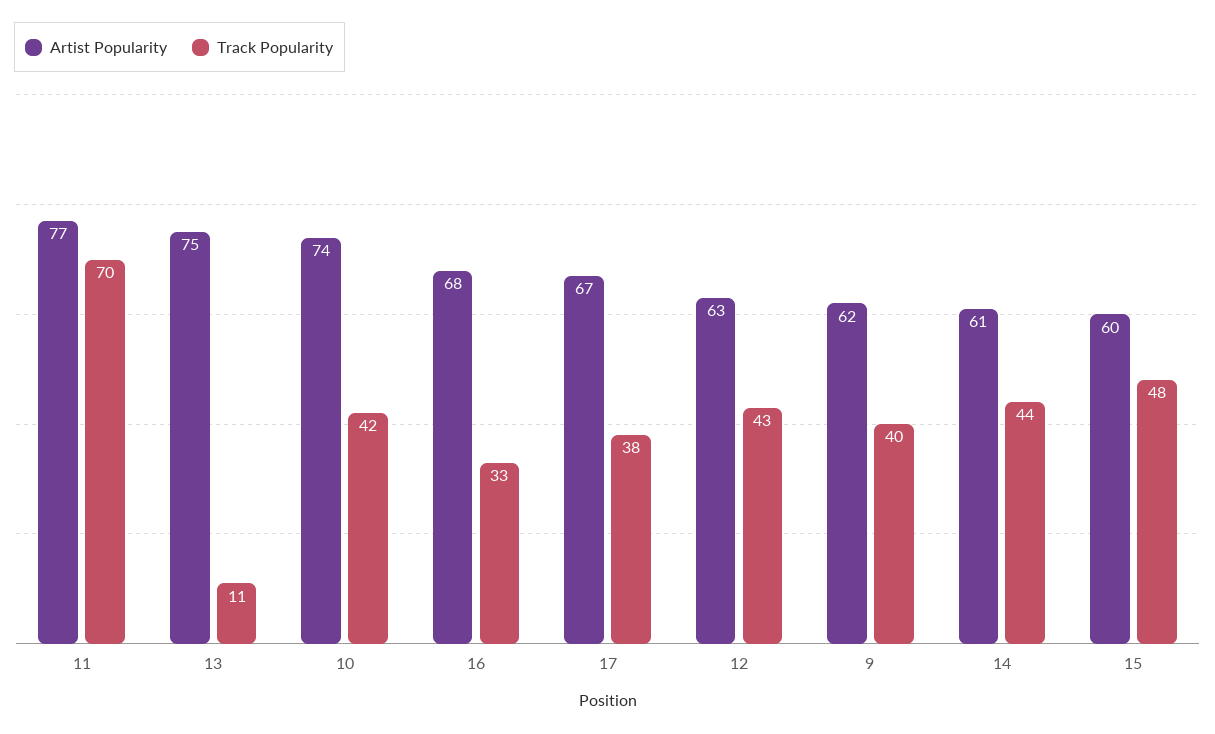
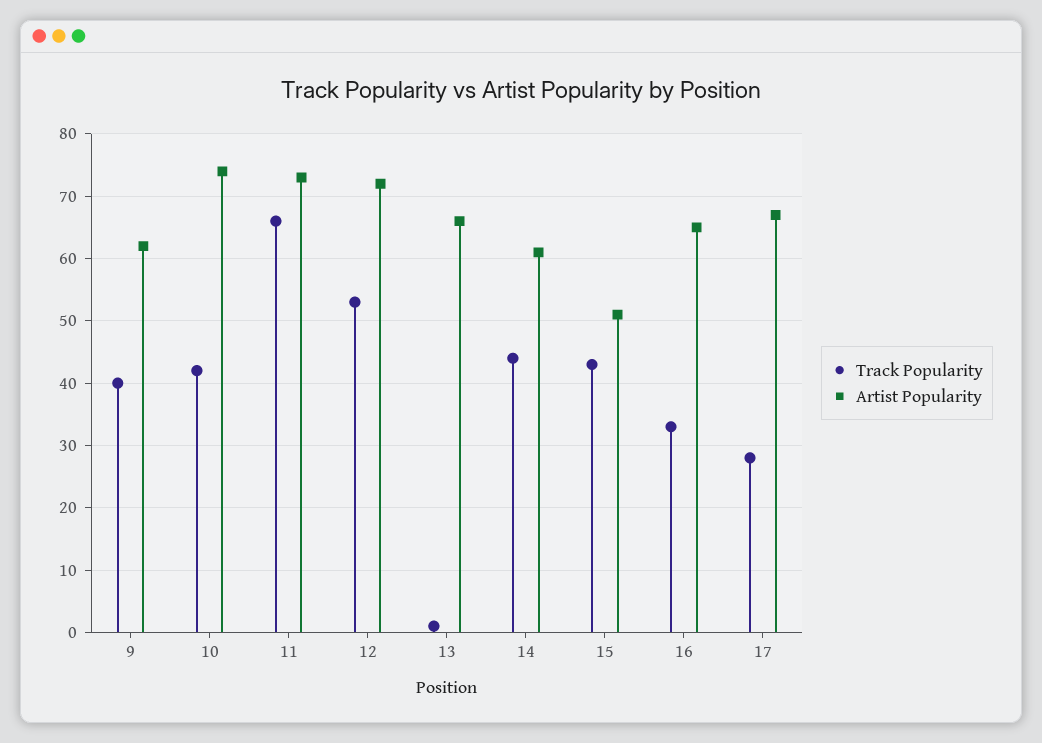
Artist Popularity, 11: 77 -> 73
Track Popularity, 11: 70 -> 66
Artist Popularity, 13: 75 -> 66
Track Popularity, 13: 11 -> 1
Artist Popularity, 16: 68 -> 65
Track Popularity, 17: 38 -> 28
Artist Popularity, 12: 63 -> 72
Track Popularity, 12: 43 -> 53
Artist Popularity, 15: 60 -> 51
Track Popularity, 15: 48 -> 43

